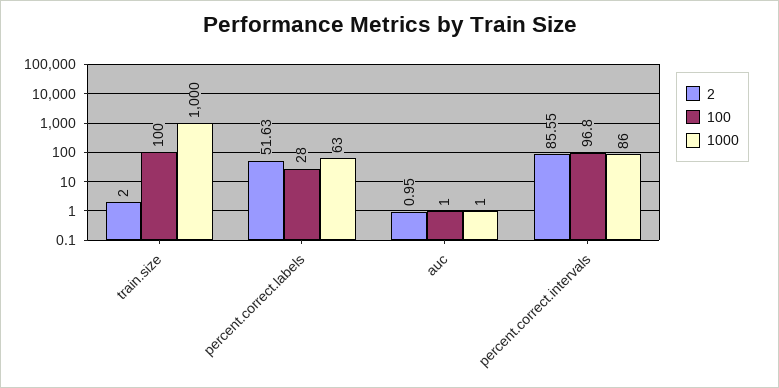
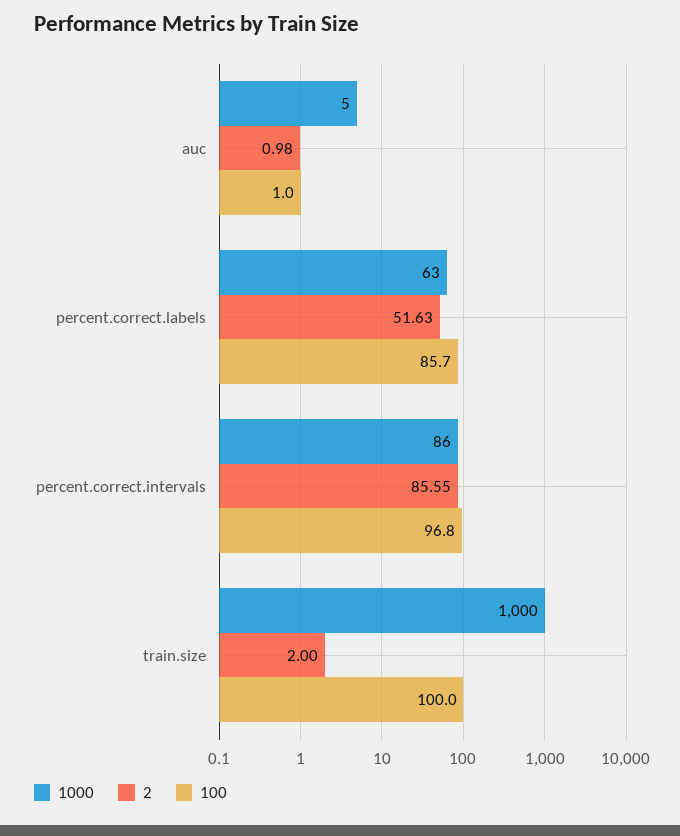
100, percent.correct.labels: 28 -> 85.7
2, auc: 0.95 -> 0.98
1000, auc: 1 -> 5

